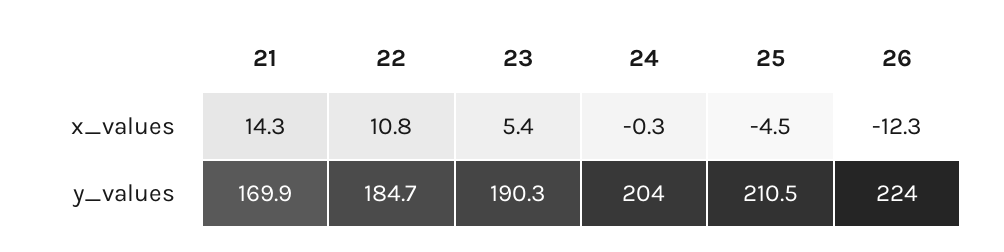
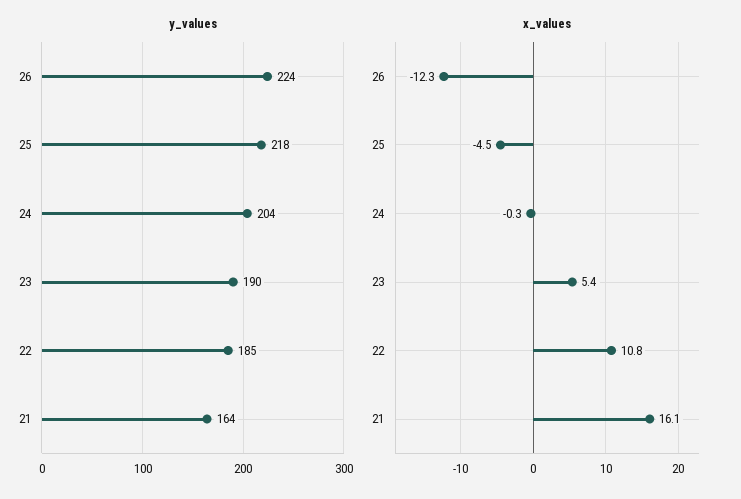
x_values, 21: 14.3 -> 16.1
y_values, 21: 169.9 -> 164
y_values, 25: 210.5 -> 218

